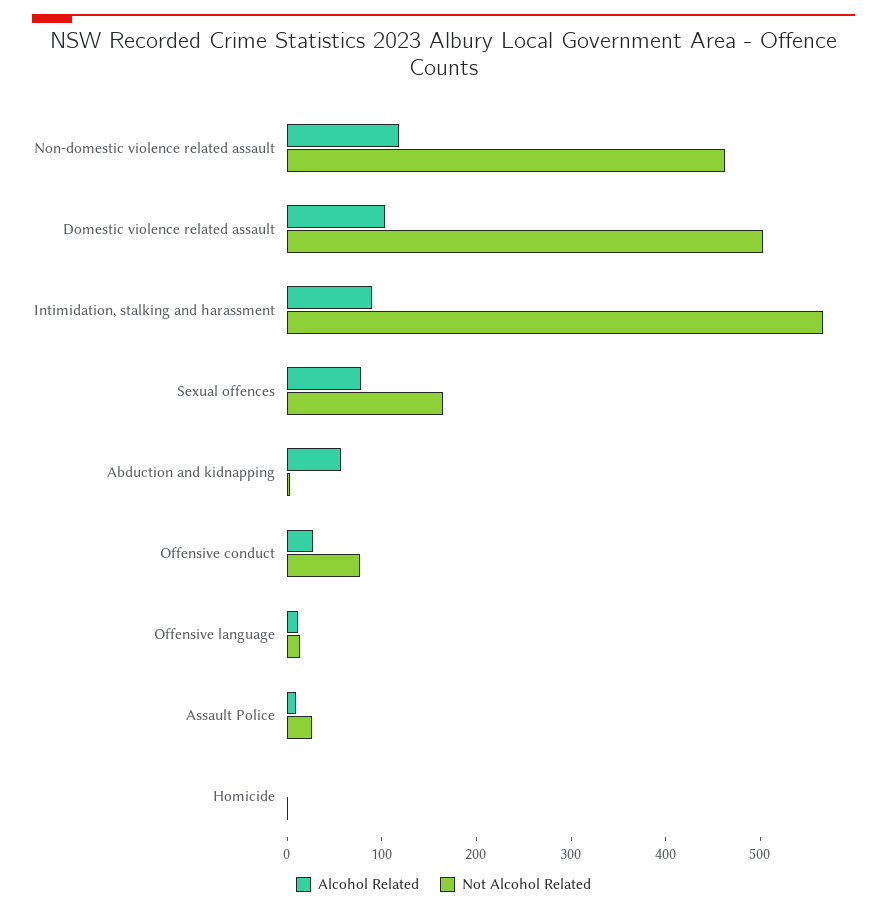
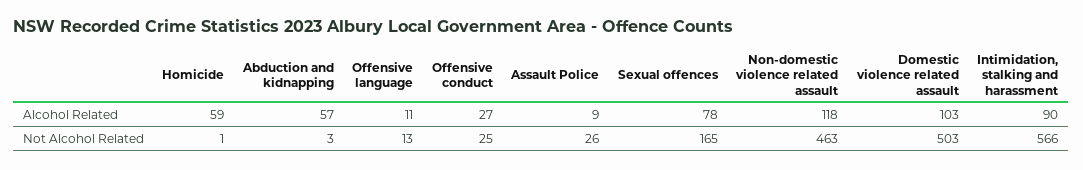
Not Alcohol Related, Offensive conduct: 80 -> 25
Alcohol Related, Homicide: 0 -> 59

